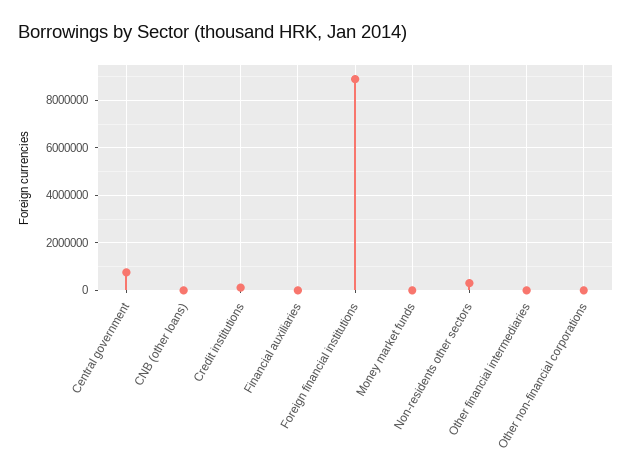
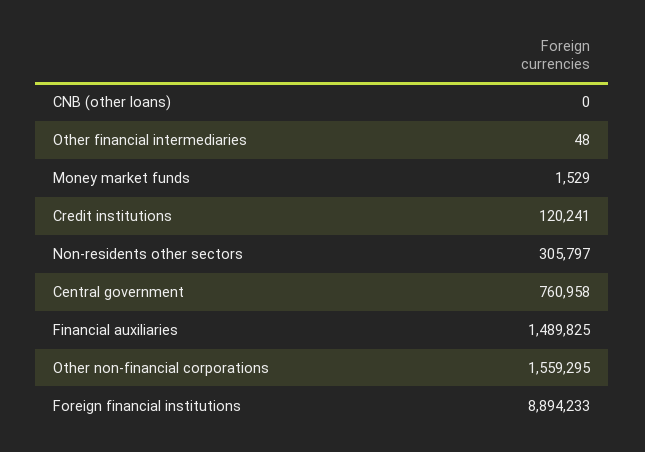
Financial auxiliaries: 0 -> 1489825
Other non-financial corporations: 0 -> 1559295

